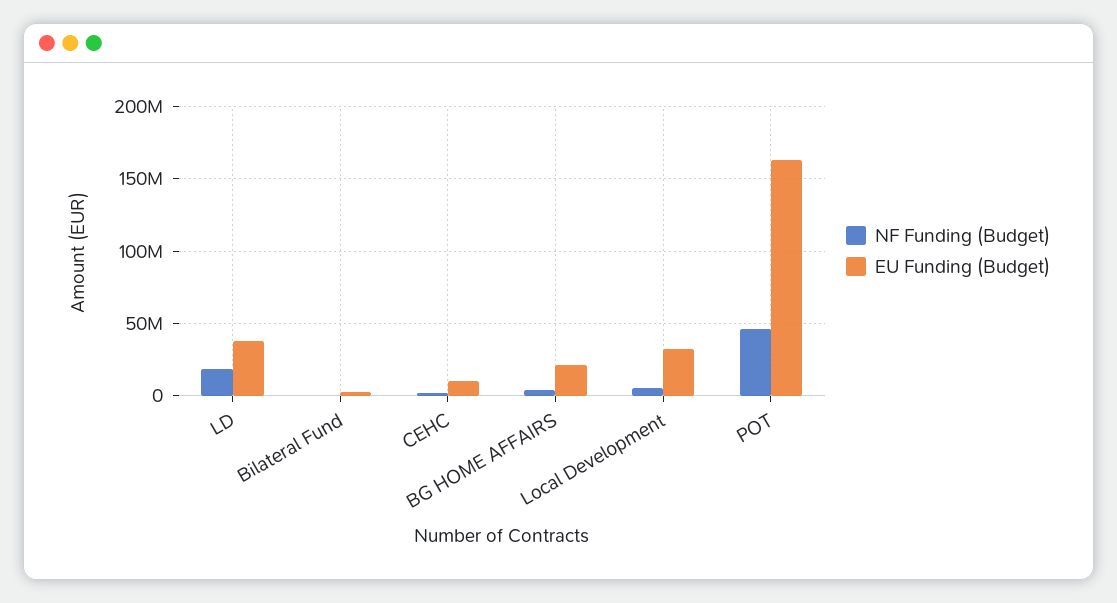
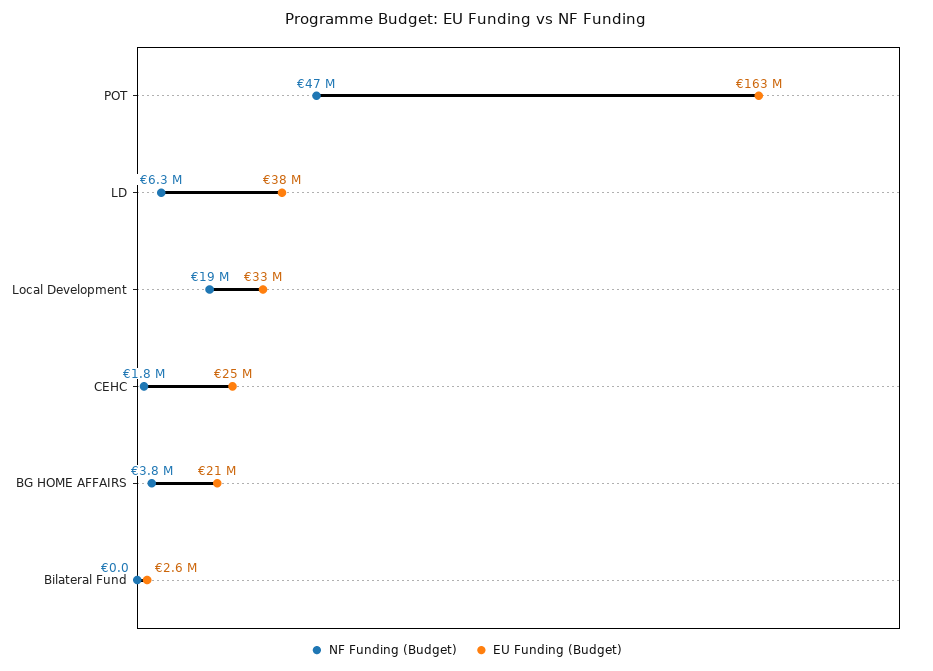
NF Funding (Budget), LD: 20000000 -> 6300000
EU Funding (Budget), CEHC: 10000000 -> 25000000
NF Funding (Budget), Local Development: 5000000 -> 19000000

